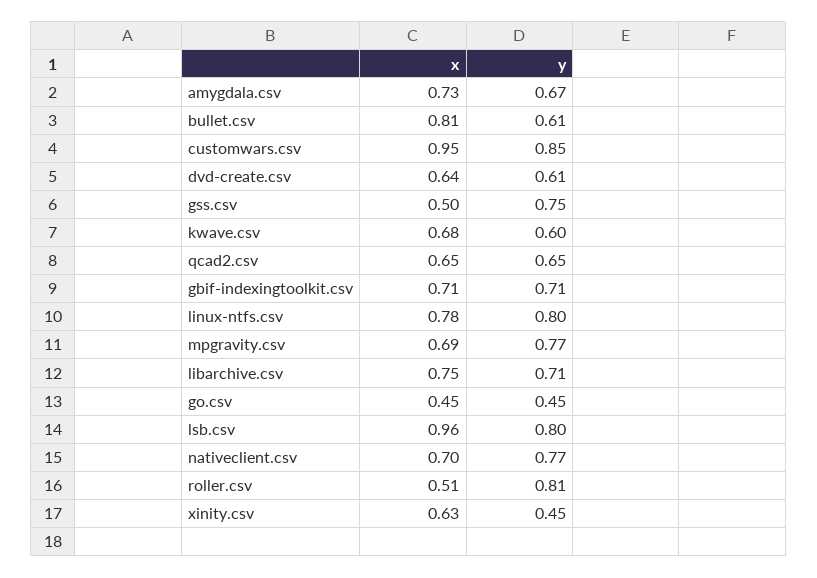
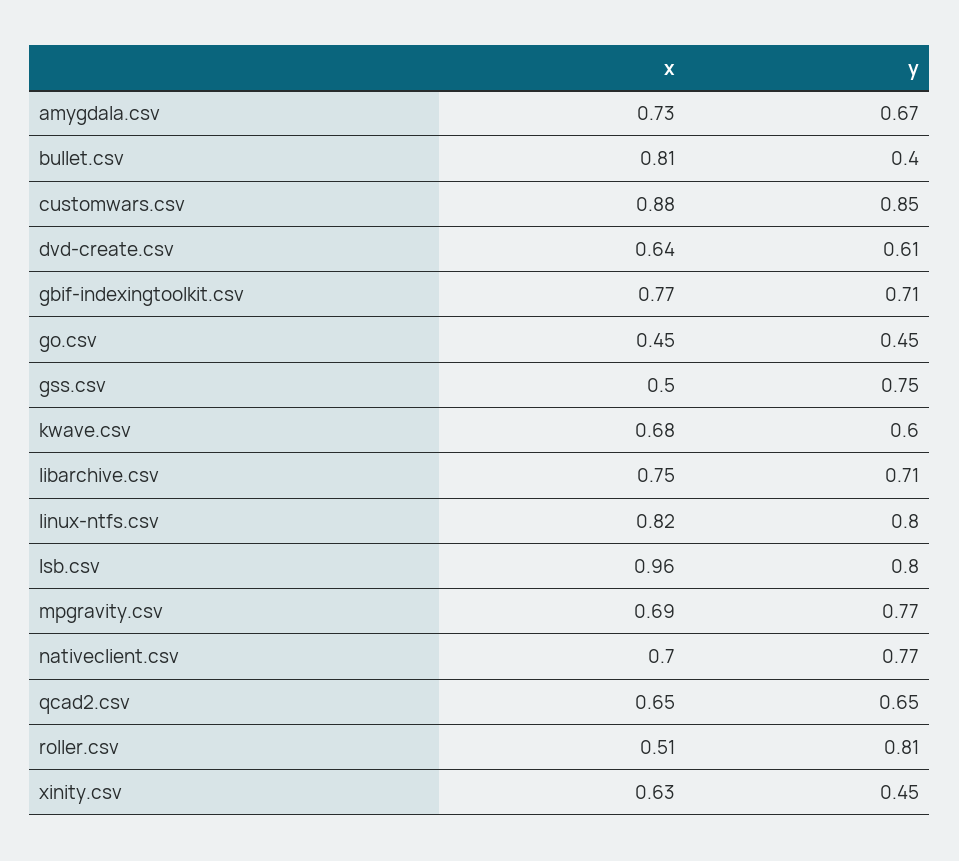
y, bullet.csv: 0.61 -> 0.4
x, customwars.csv: 0.95 -> 0.88
x, gbif-indexingtoolkit.csv: 0.71 -> 0.77
x, linux-ntfs.csv: 0.78 -> 0.82

